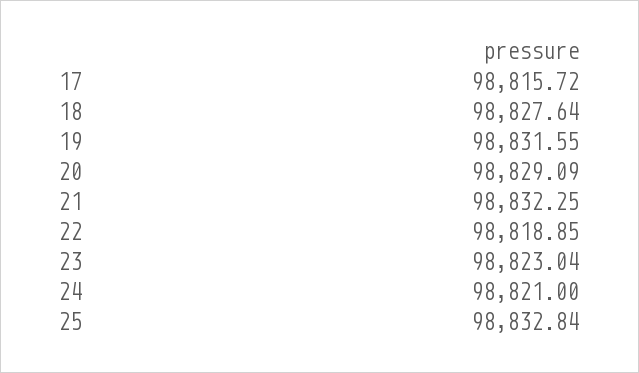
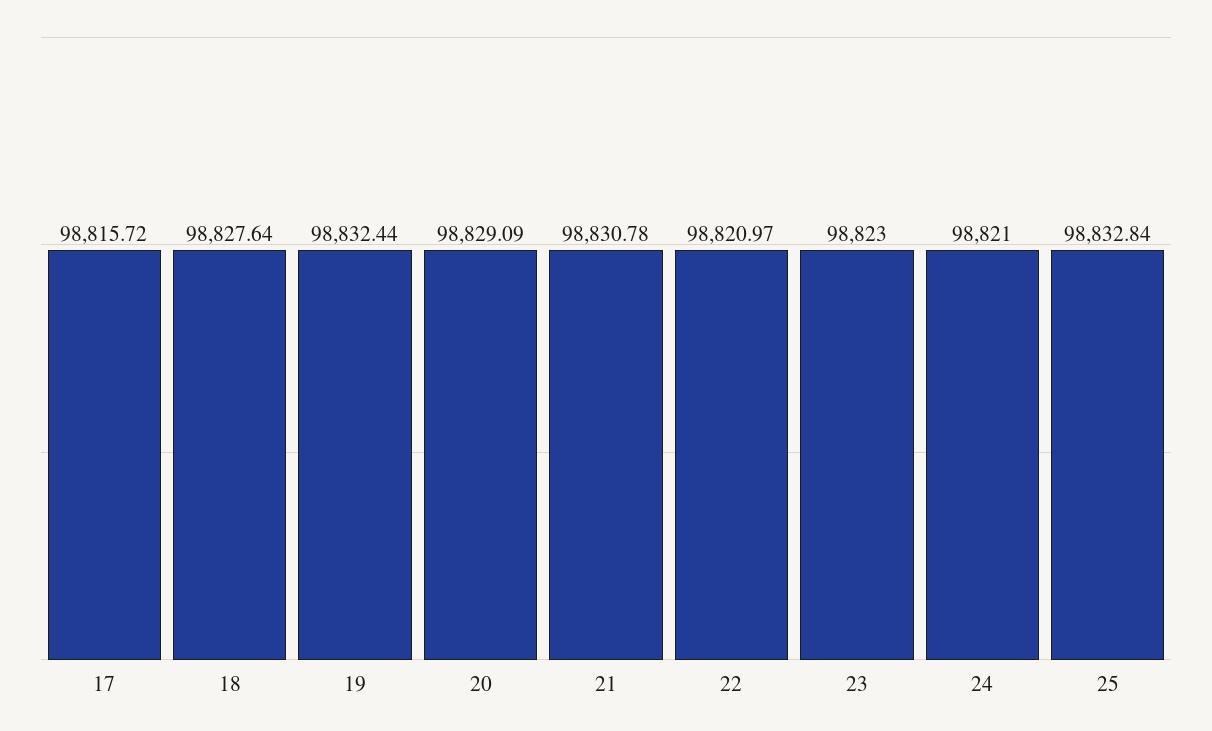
19: 98831.55 -> 98832.44
21: 98832.25 -> 98830.78
22: 98818.85 -> 98820.97
23: 98823.04 -> 98823

